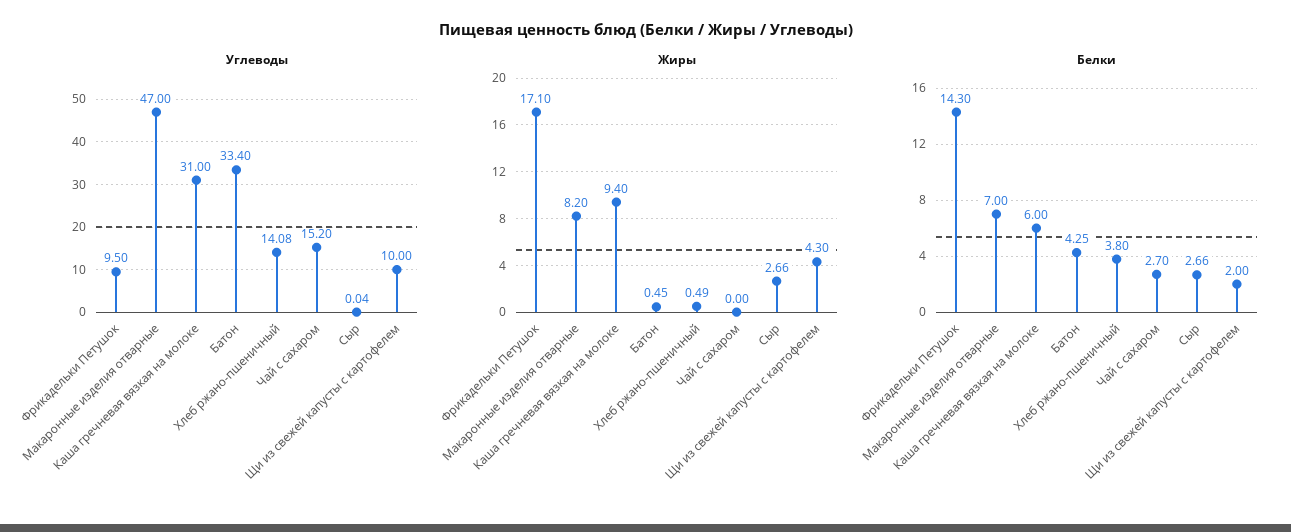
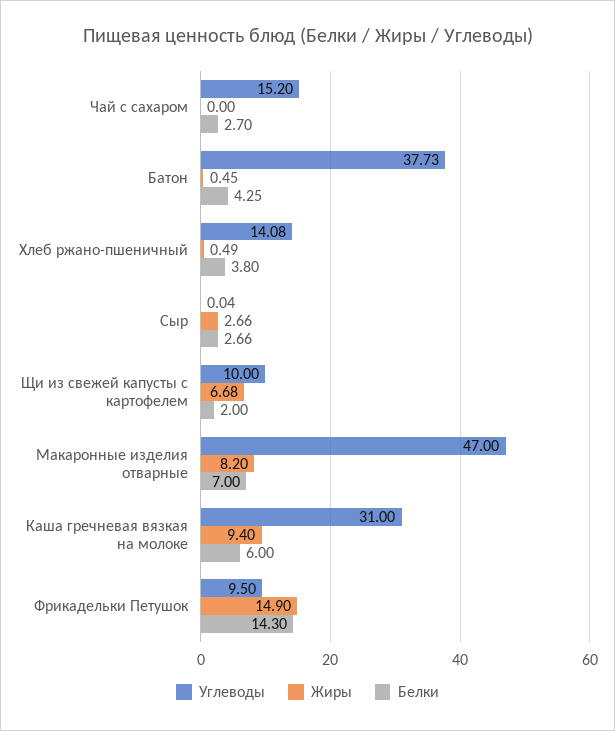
Углеводы, Батон: 33.4 -> 37.73
Жиры, Фрикадельки Петушок: 17.1 -> 14.9
Жиры, Щи из свежей капусты с картофелем: 4.3 -> 6.68

